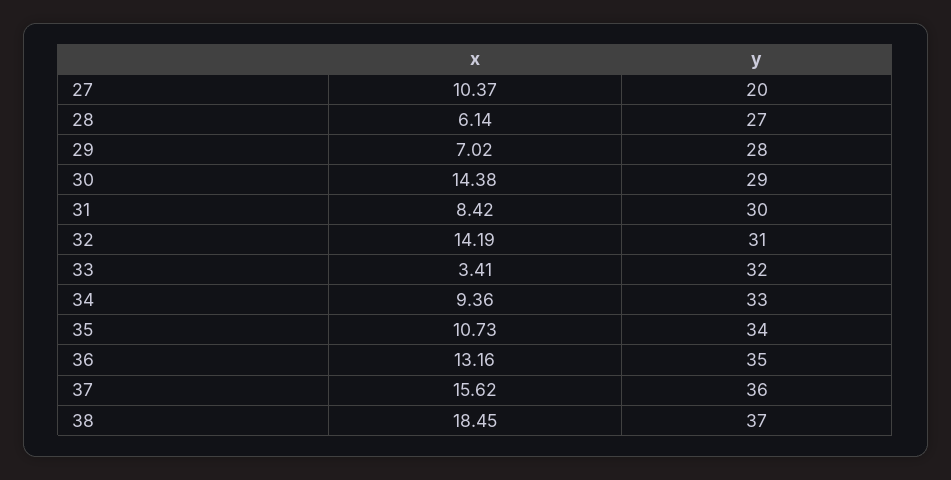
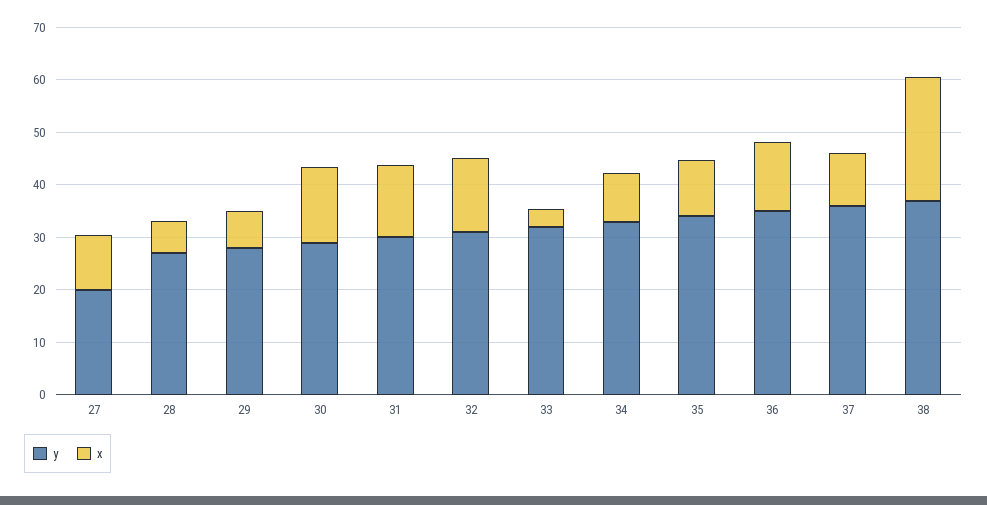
x, 31: 8.42 -> 14
x, 37: 15.62 -> 10
x, 38: 18.45 -> 24

